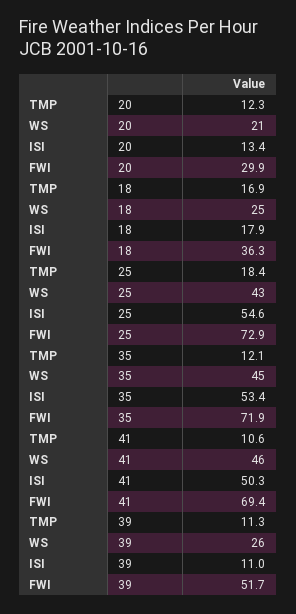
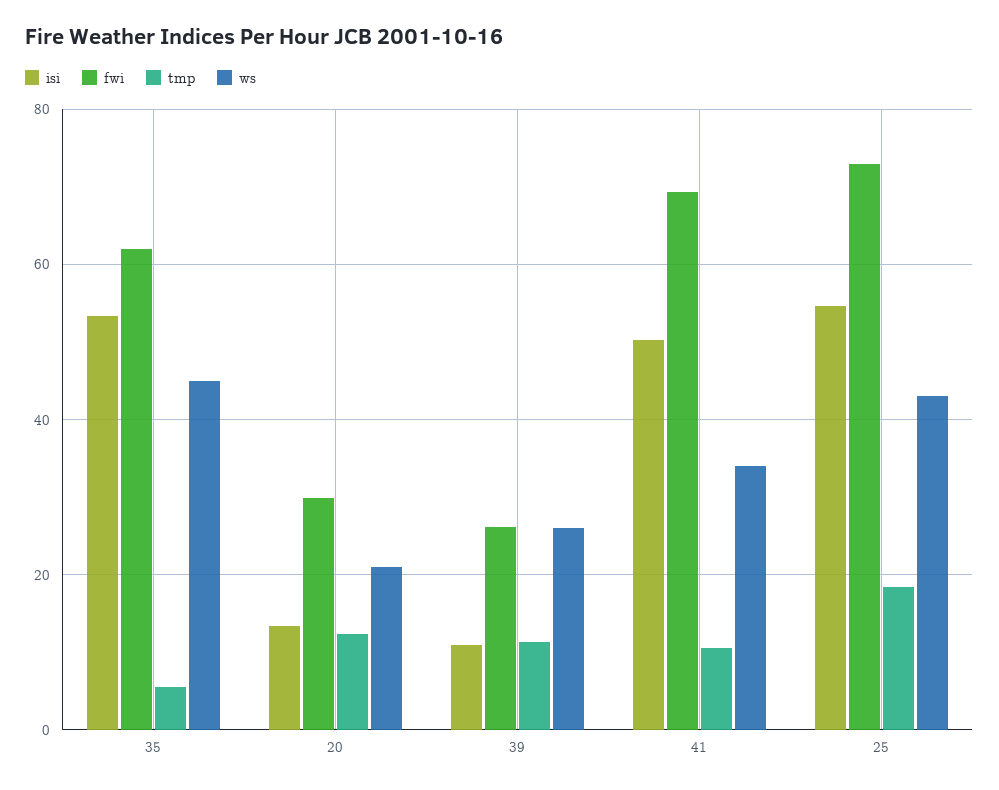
TMP, 18: 16.9 -> none
WS, 18: 25 -> none
ISI, 18: 17.9 -> none
FWI, 18: 36.3 -> none
TMP, 35: 12.1 -> 6
FWI, 35: 71.9 -> 62
WS, 41: 46 -> 34
FWI, 39: 51.7 -> 26

